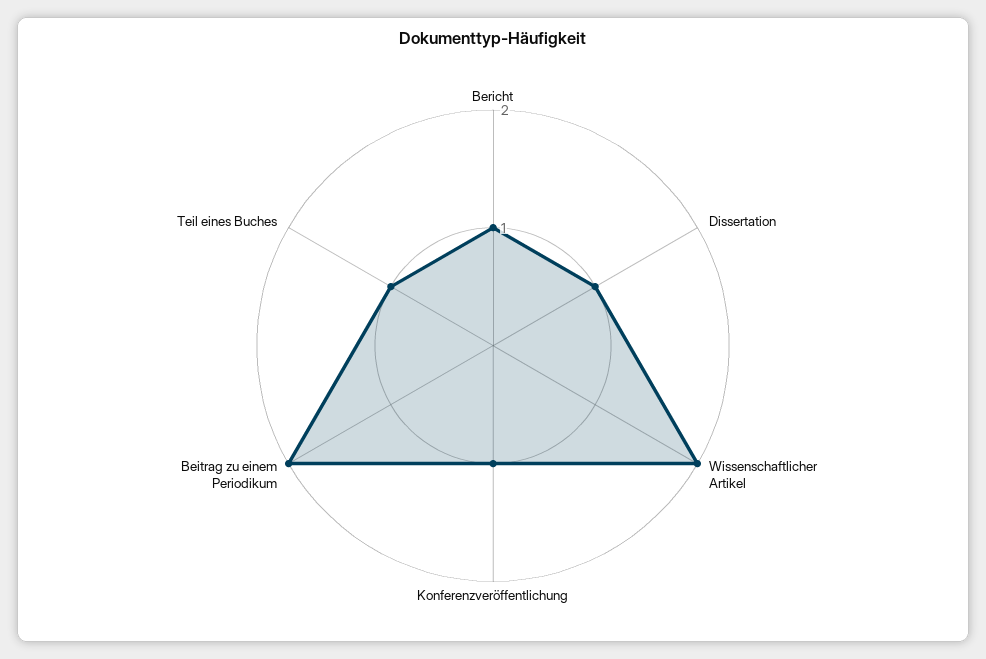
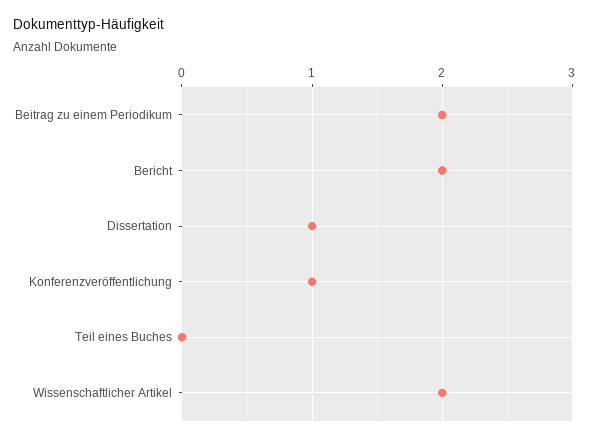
Bericht: 1 -> 2
Teil eines Buches: 1 -> 0

